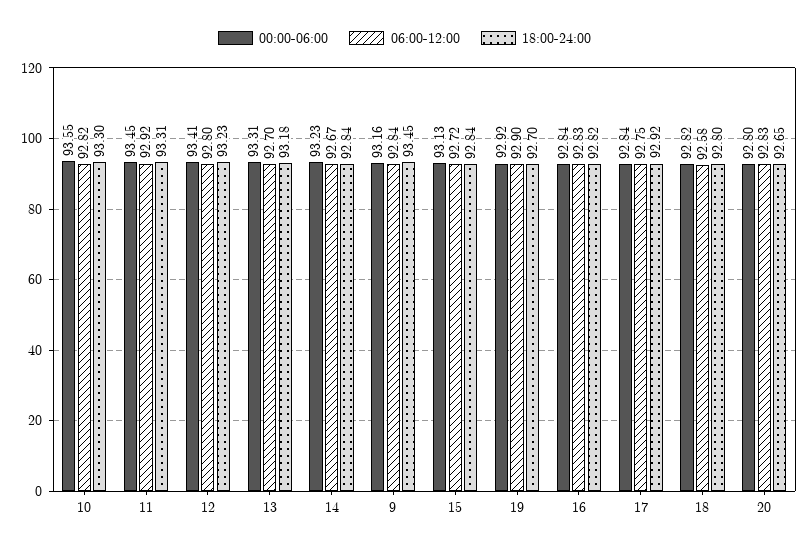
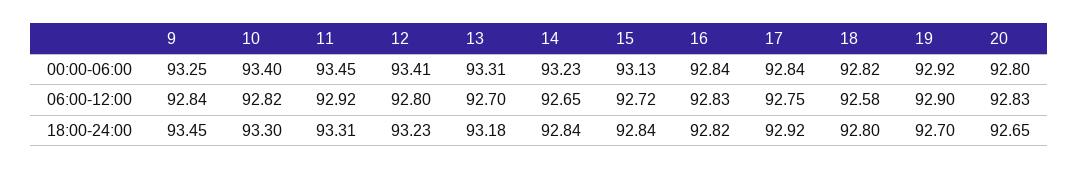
00:00-06:00, 10: 93.55 -> 93.4
06:00-12:00, 14: 92.67 -> 92.65
00:00-06:00, 9: 93.16 -> 93.25

